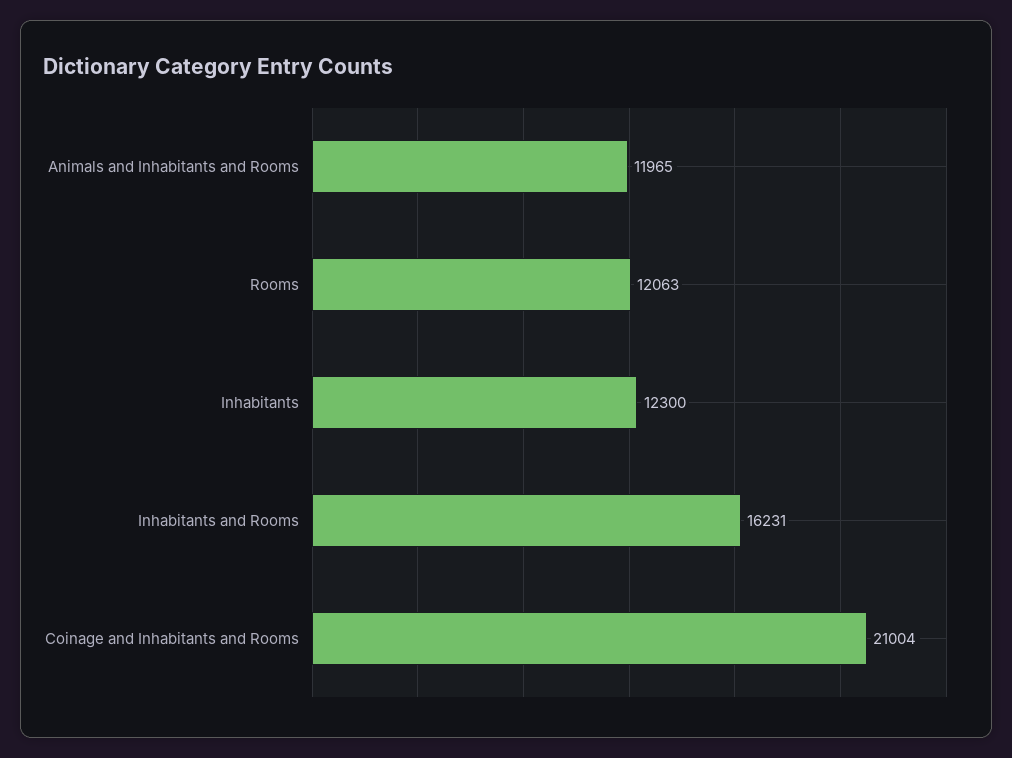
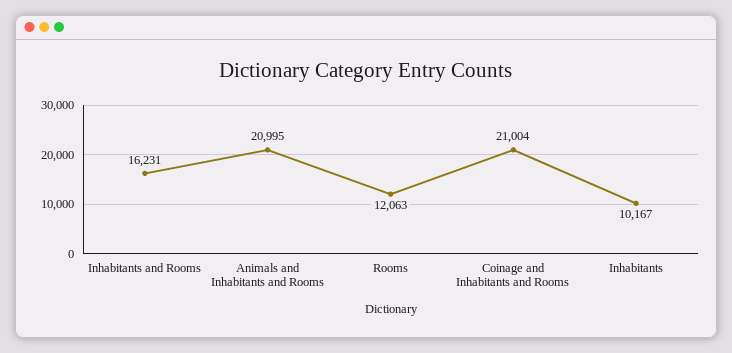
Animals and Inhabitants and Rooms: 11965 -> 20995
Inhabitants: 12300 -> 10167

